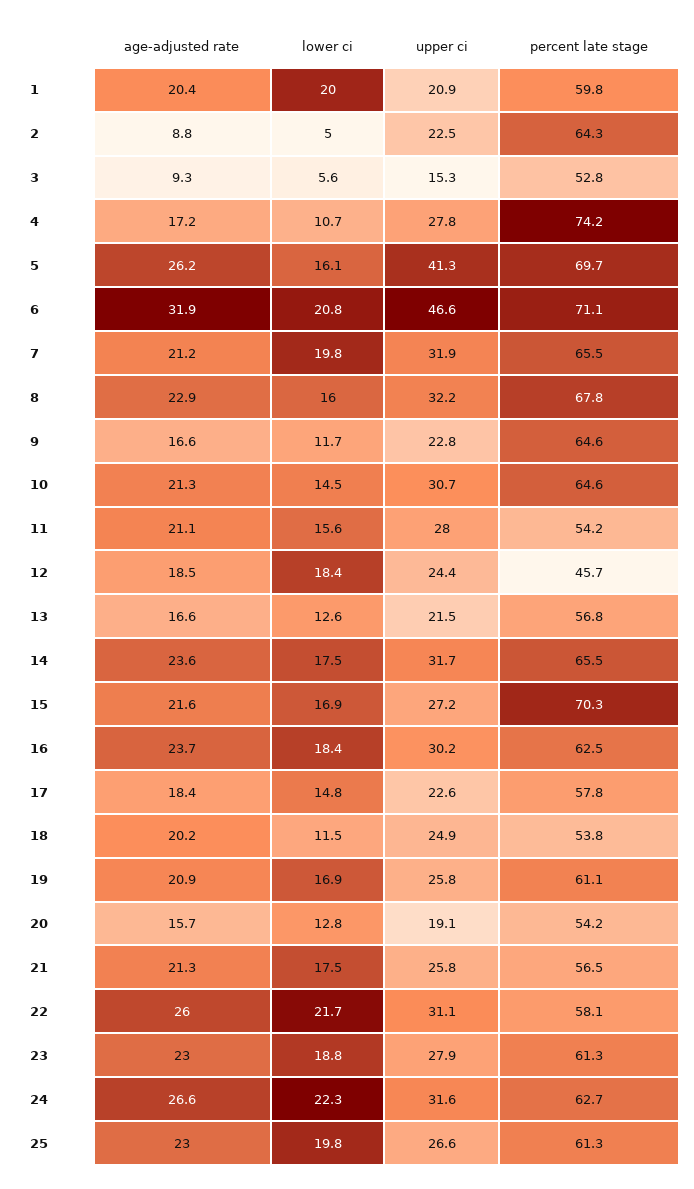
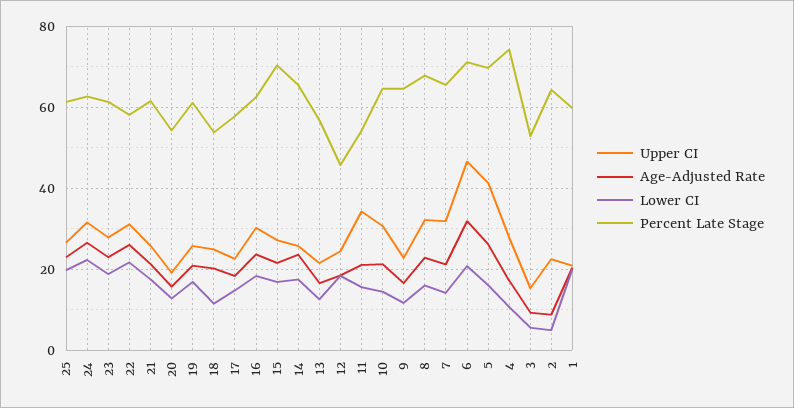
lower ci, 7: 19.8 -> 14
upper ci, 11: 28 -> 34
upper ci, 14: 31.7 -> 26
percent late stage, 21: 56.5 -> 62

